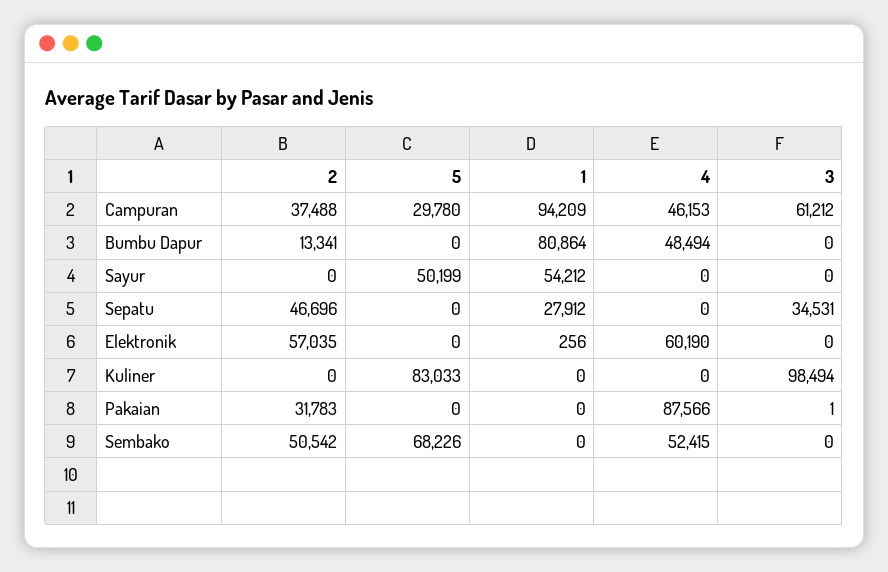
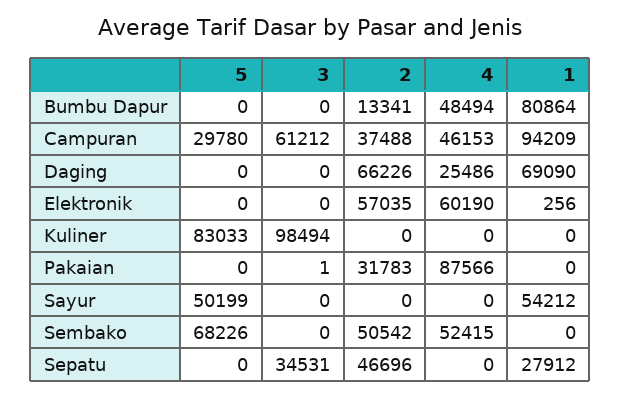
5, Daging: none -> 0
3, Daging: none -> 0
2, Daging: none -> 66226
4, Daging: none -> 25486
1, Daging: none -> 69090

